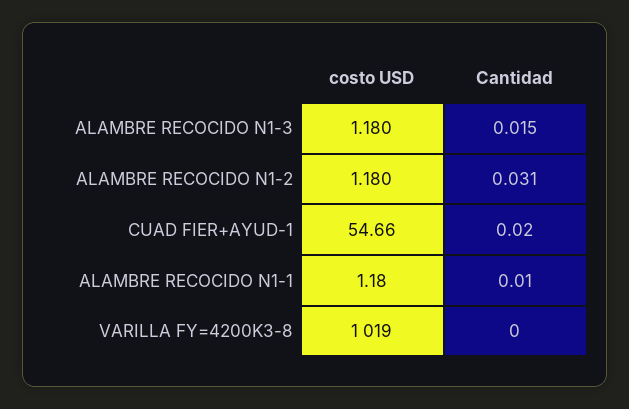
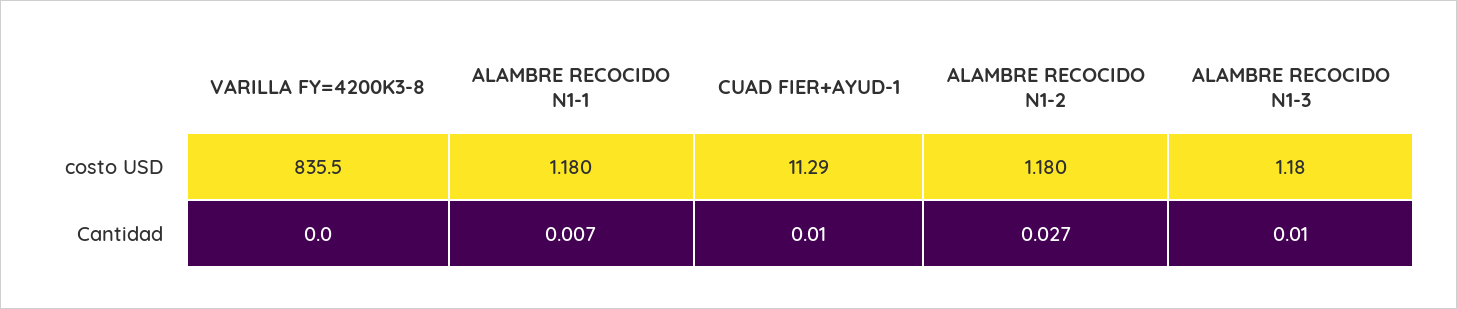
Cantidad, ALAMBRE RECOCIDO N1-3: 0.015 -> 0.01
Cantidad, ALAMBRE RECOCIDO N1-2: 0.031 -> 0.027
costo USD, CUAD FIER+AYUD-1: 54.66 -> 11.29
Cantidad, CUAD FIER+AYUD-1: 0.02 -> 0.01
Cantidad, ALAMBRE RECOCIDO N1-1: 0.01 -> 0.007
costo USD, VARILLA FY=4200K3-8: 1019 -> 835.5

